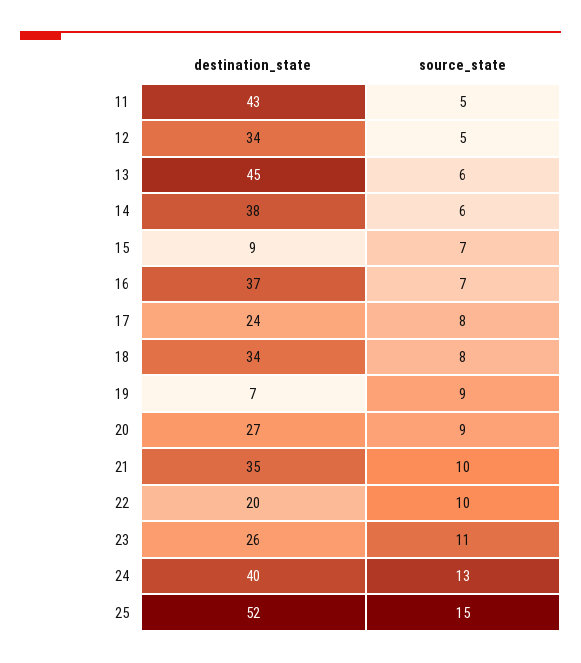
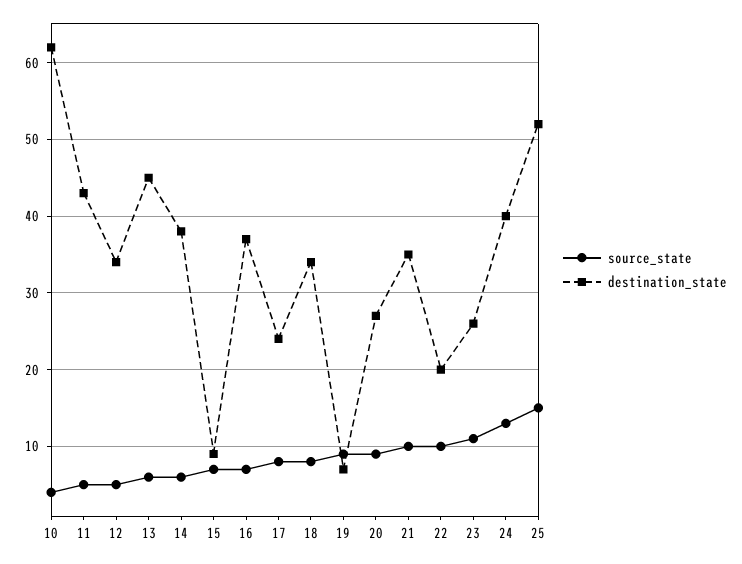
source_state, 10: none -> 4
destination_state, 10: none -> 62

